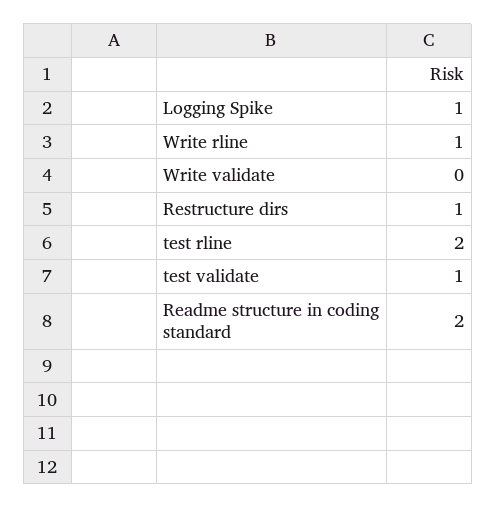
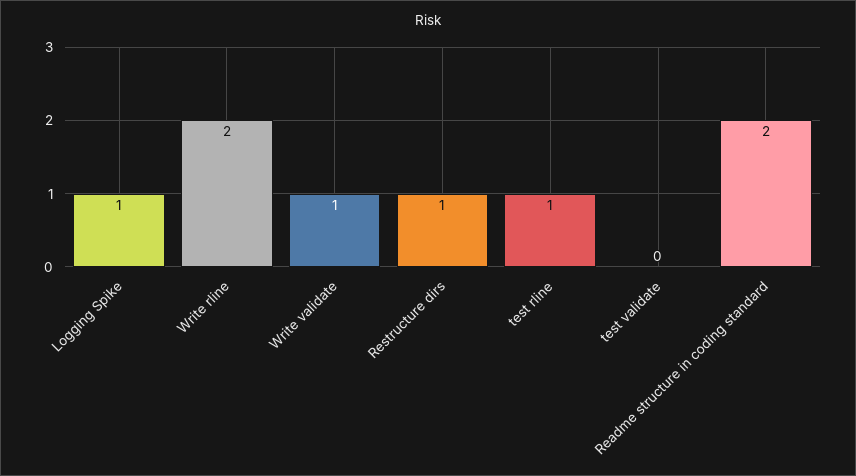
Write rline: 1 -> 2
Write validate: 0 -> 1
test rline: 2 -> 1
test validate: 1 -> 0

